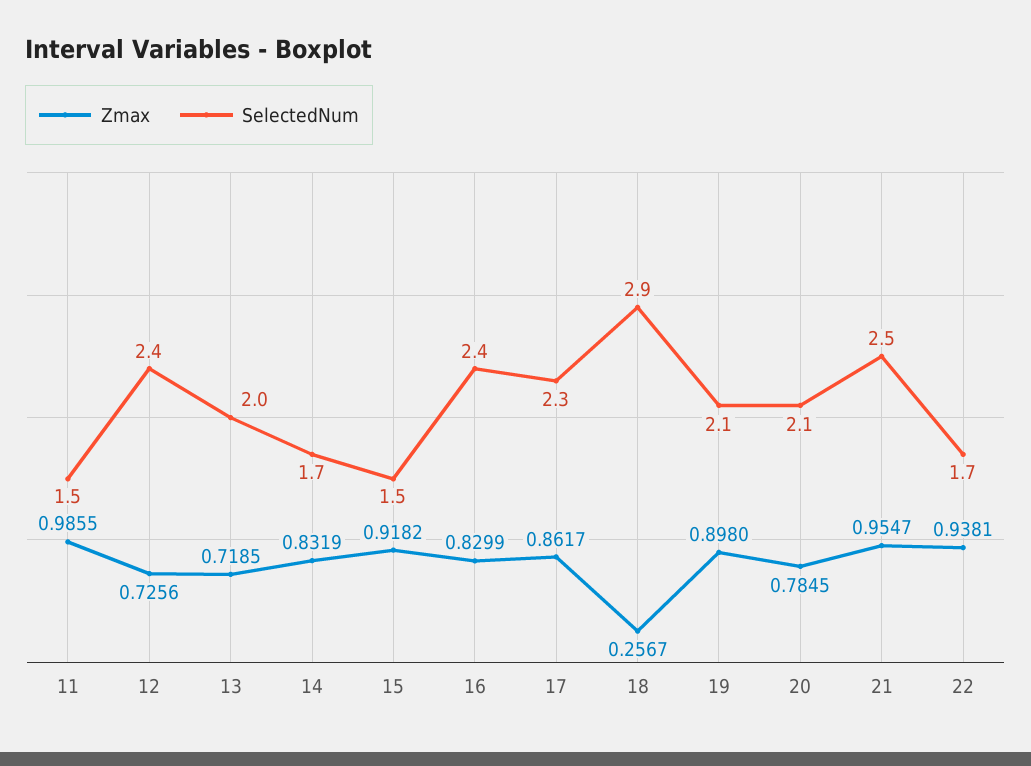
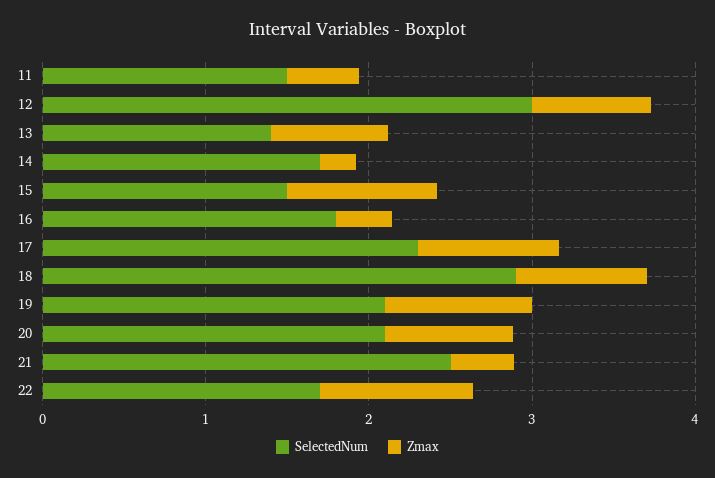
Zmax, 11: 0.9855 -> 0.4
SelectedNum, 12: 2.4 -> 3
SelectedNum, 13: 2 -> 1.4
Zmax, 14: 0.8319 -> 0.2
Zmax, 16: 0.8299 -> 0.4
SelectedNum, 16: 2.4 -> 1.8
Zmax, 18: 0.2567 -> 0.8
Zmax, 21: 0.9547 -> 0.4

